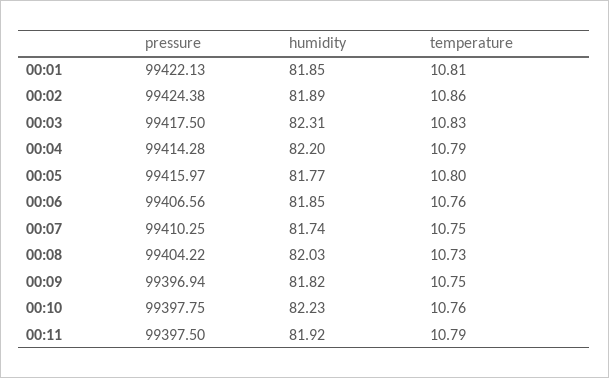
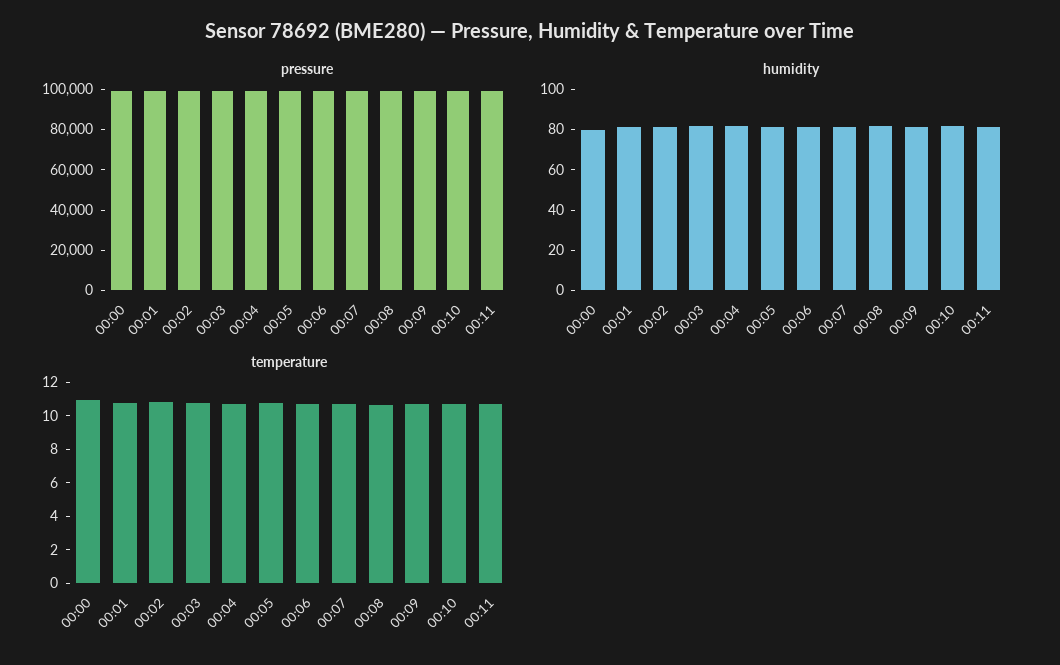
pressure, 00:00: none -> 100000
humidity, 00:00: none -> 80
temperature, 00:00: none -> 11

